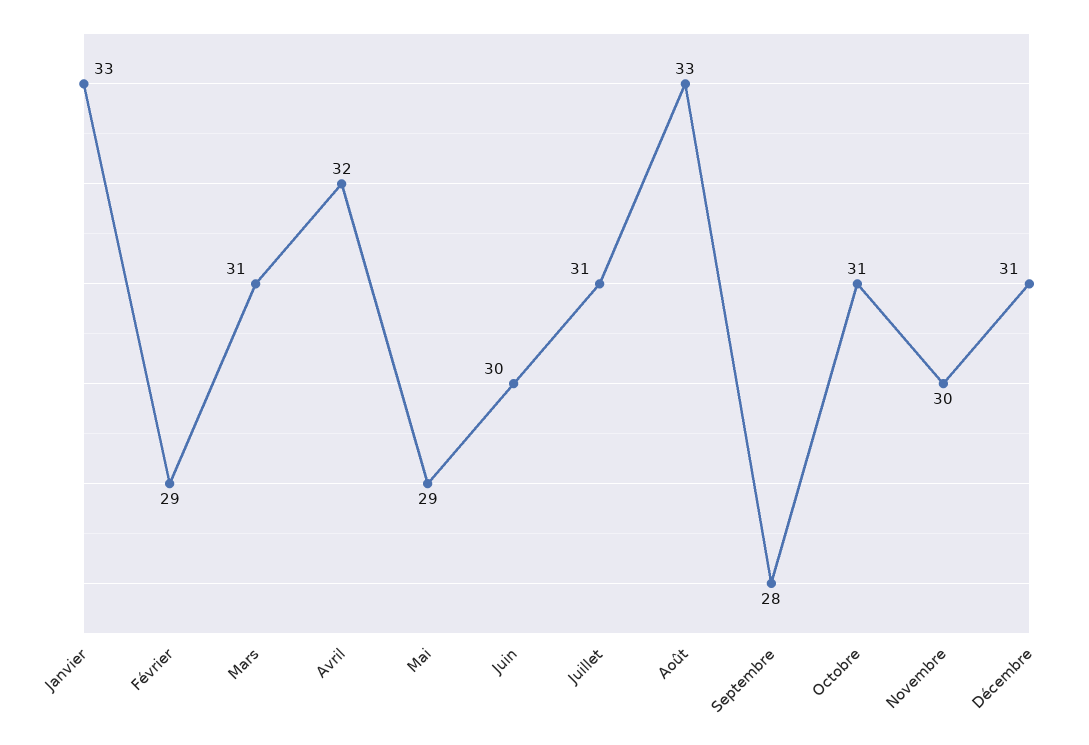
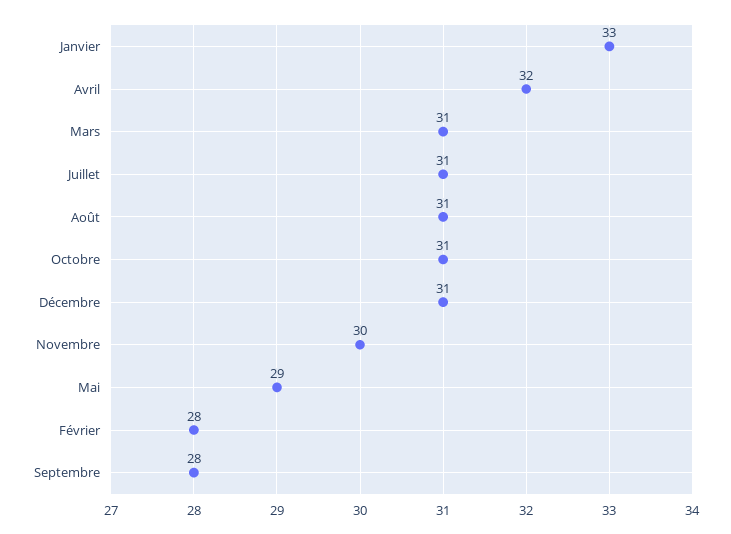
Février: 29 -> 28
Juin: 30 -> none
Août: 33 -> 31

